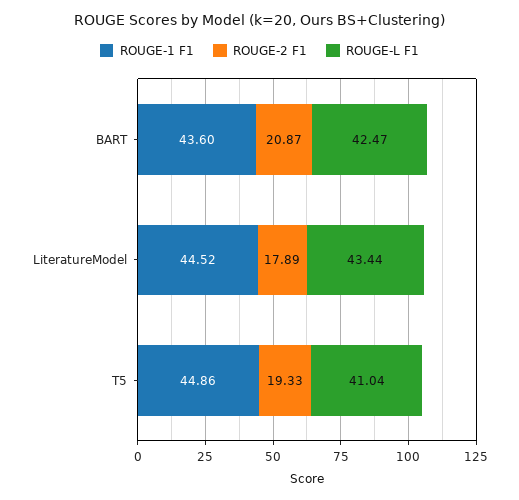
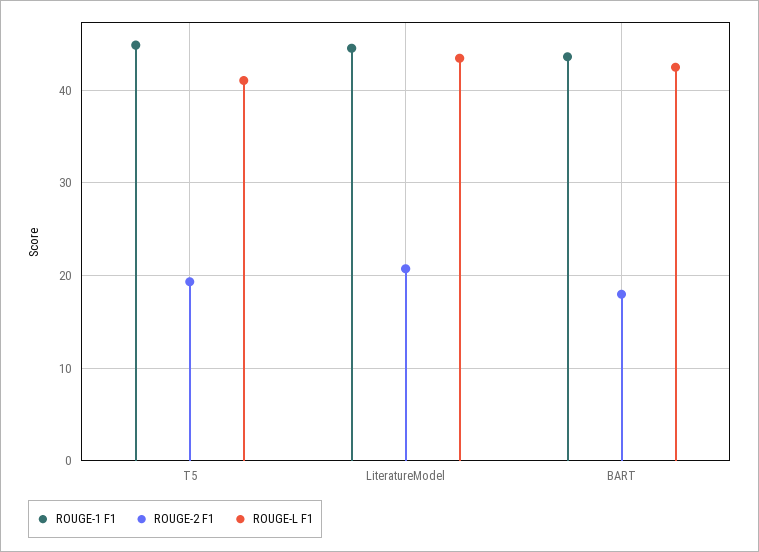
ROUGE-2 F1, BART: 20.87 -> 18
ROUGE-2 F1, LiteratureModel: 17.89 -> 21

